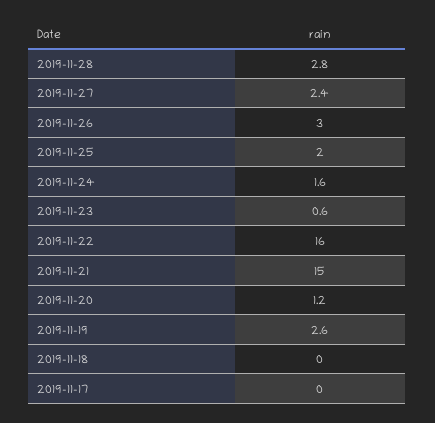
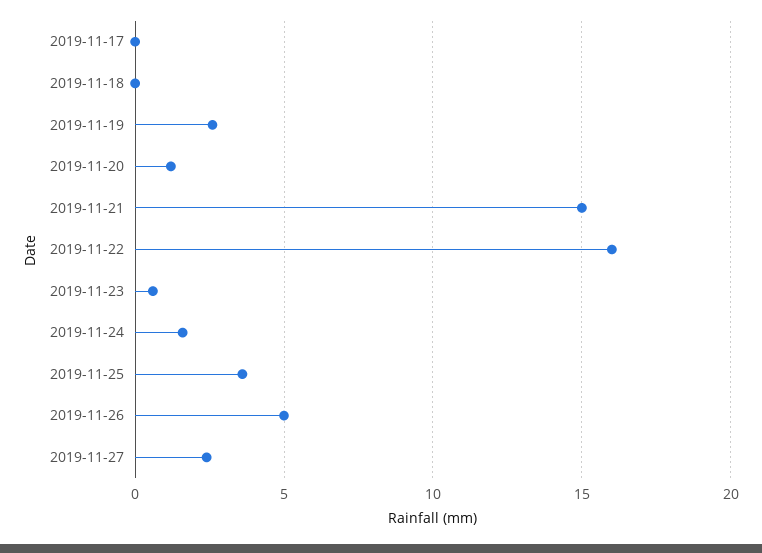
2019-11-28: 2.8 -> none
2019-11-26: 3 -> 5
2019-11-25: 2 -> 3.5

